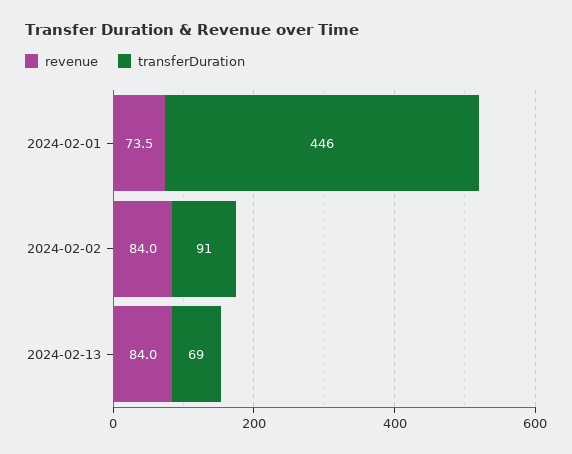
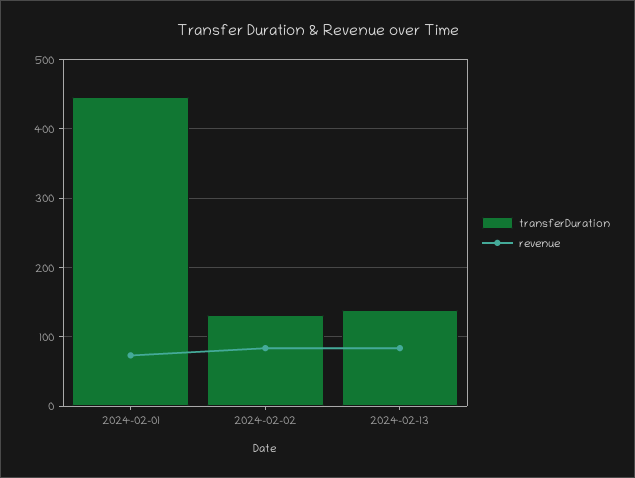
transferDuration, 2024-02-02: 91 -> 130
transferDuration, 2024-02-13: 69 -> 140

